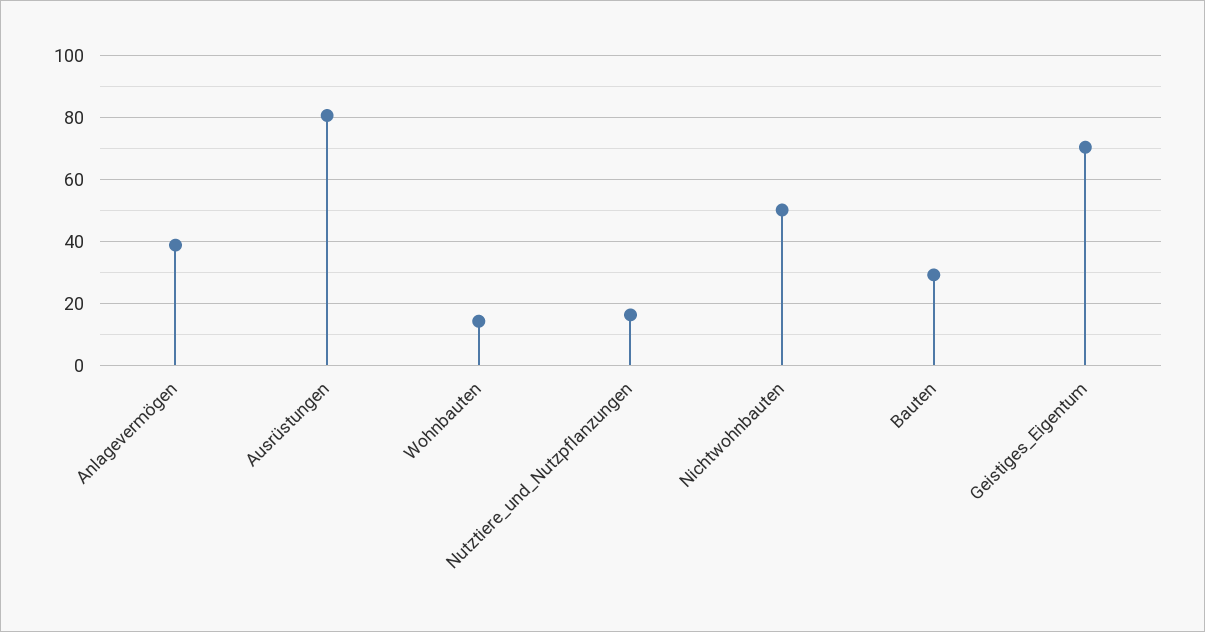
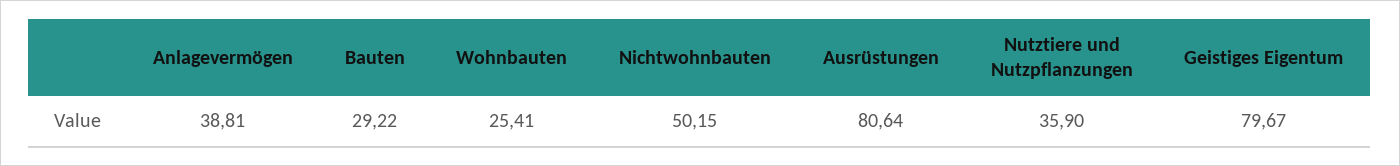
Wohnbauten: 14 -> 25.41
Nutztiere_und_Nutzpflanzungen: 16 -> 35.9
Geistiges_Eigentum: 70 -> 79.67

